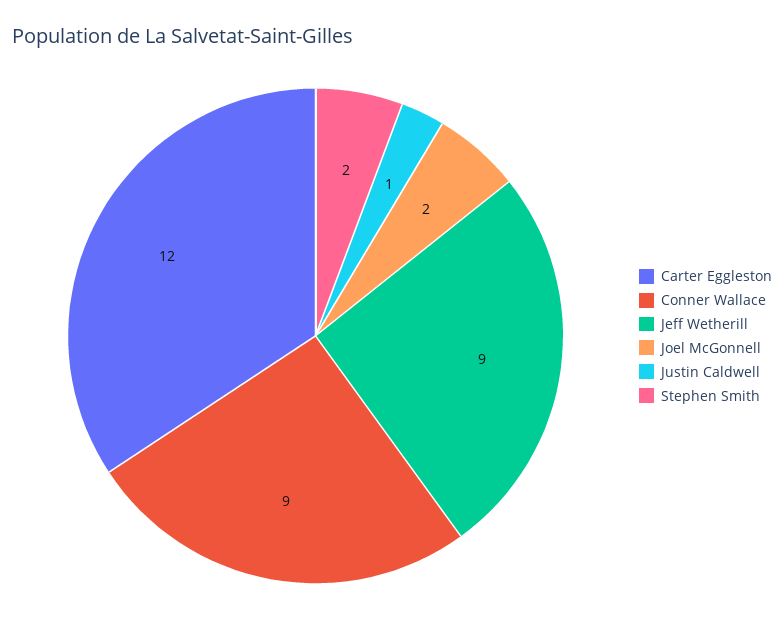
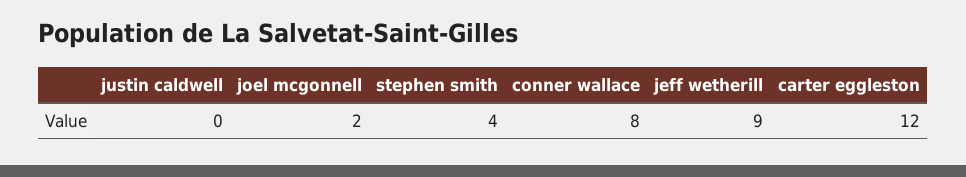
Conner Wallace: 9 -> 8
Justin Caldwell: 1 -> 0
Stephen Smith: 2 -> 4

